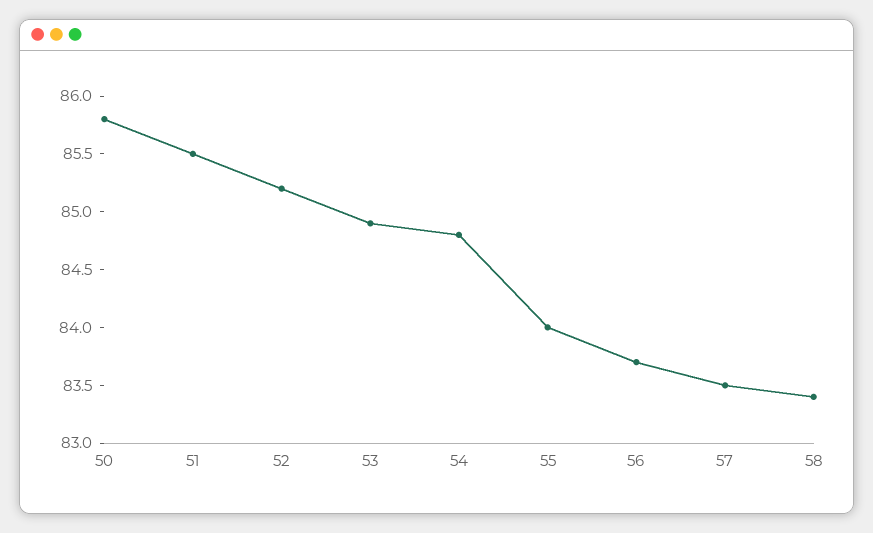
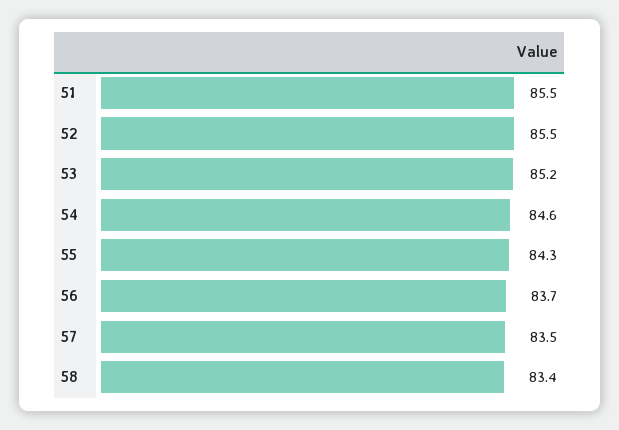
50: 85.8 -> none
52: 85.2 -> 85.5
53: 84.9 -> 85.2
54: 84.8 -> 84.6
55: 84 -> 84.3

